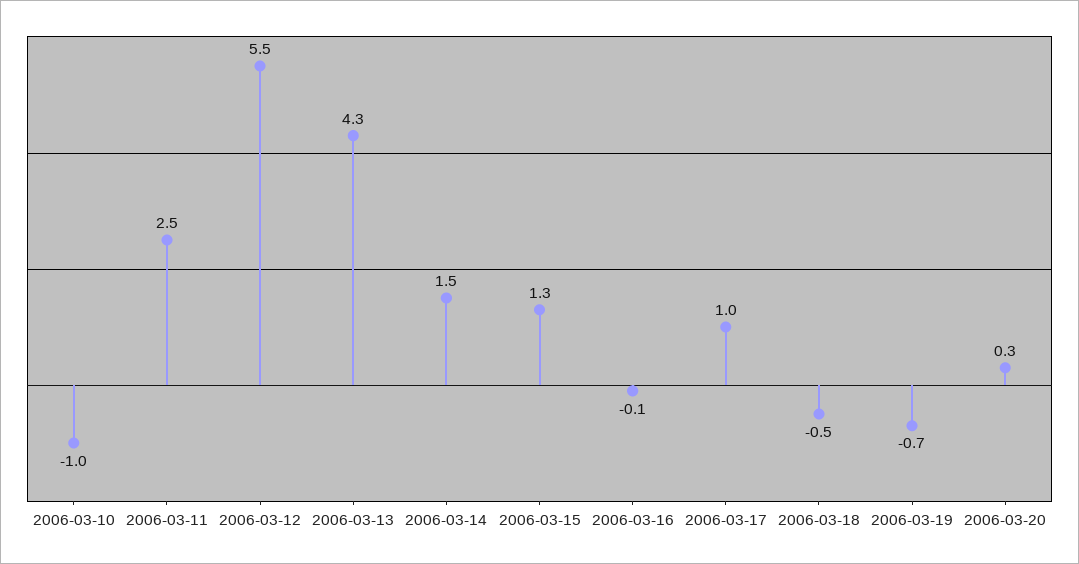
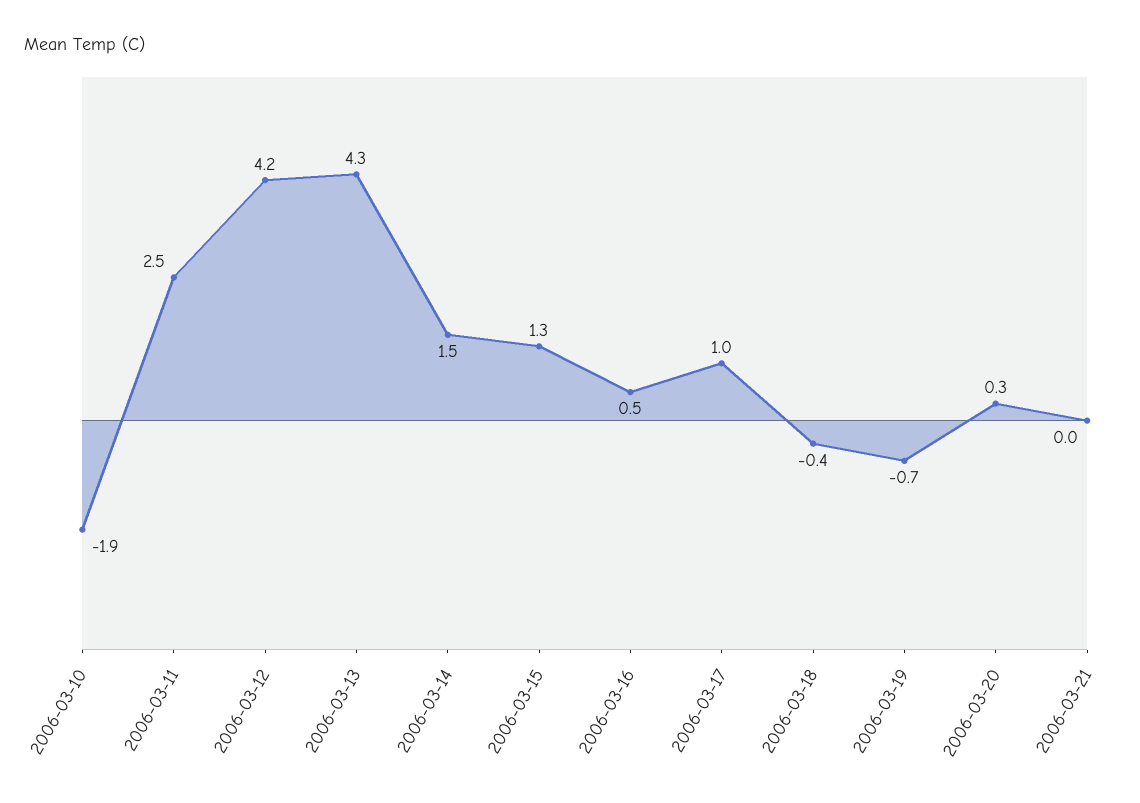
2006-03-10: -1 -> -1.9
2006-03-12: 5.5 -> 4.2
2006-03-16: -0.1 -> 0.5
2006-03-18: -0.5 -> -0.4
2006-03-21: none -> 0

